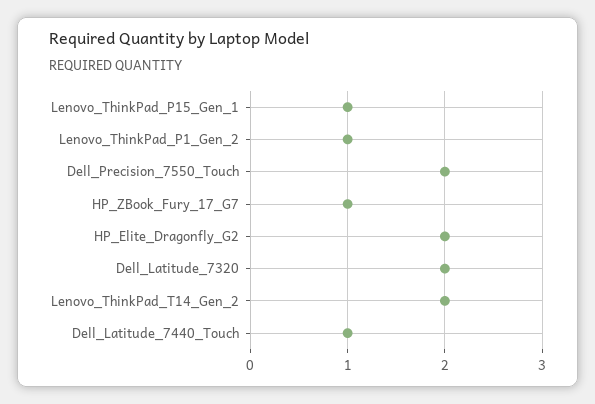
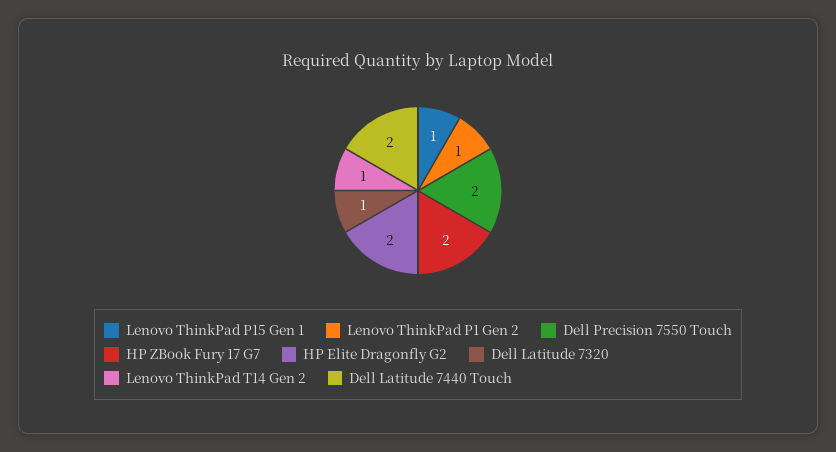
HP_ZBook_Fury_17_G7: 1 -> 2
Dell_Latitude_7320: 2 -> 1
Lenovo_ThinkPad_T14_Gen_2: 2 -> 1
Dell_Latitude_7440_Touch: 1 -> 2

